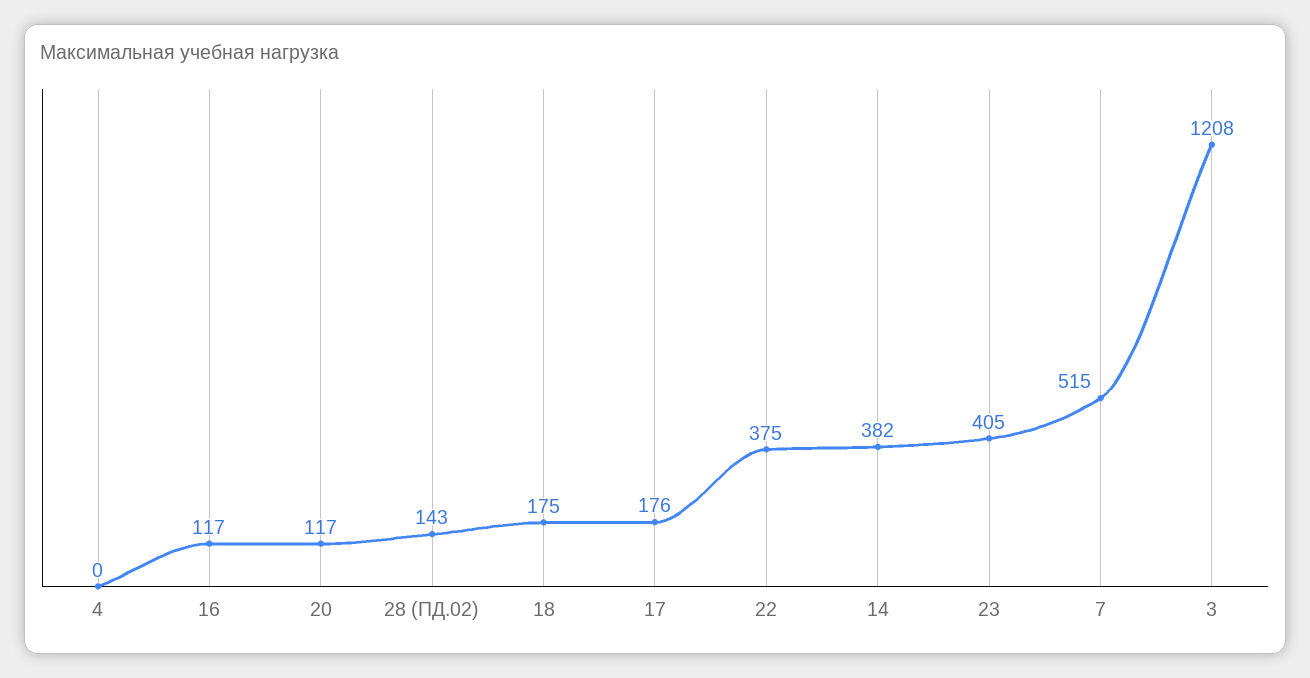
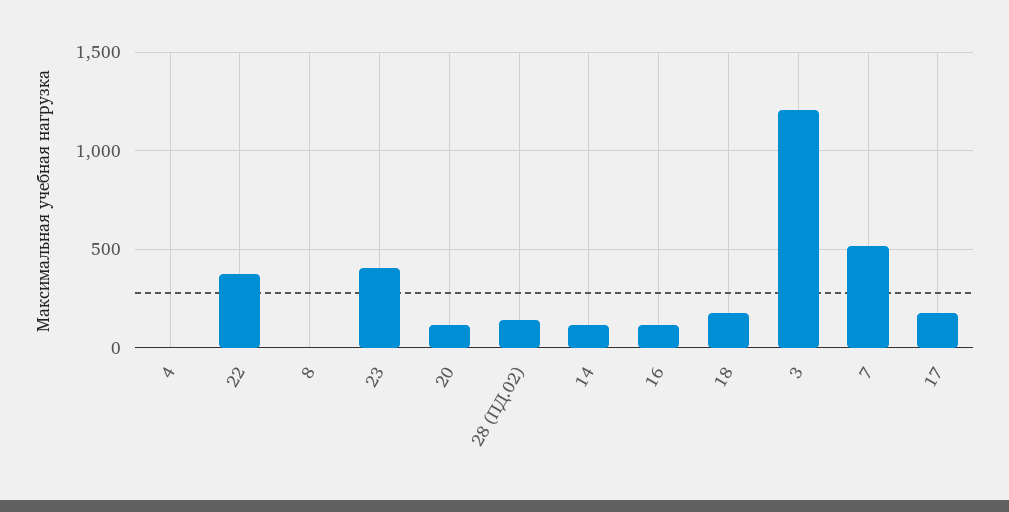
14: 382 -> 100
8: none -> 0

